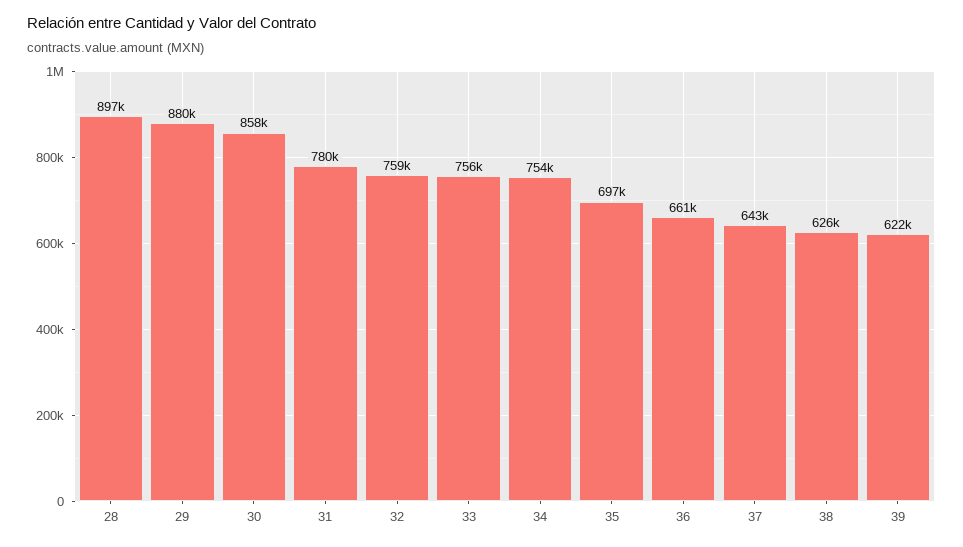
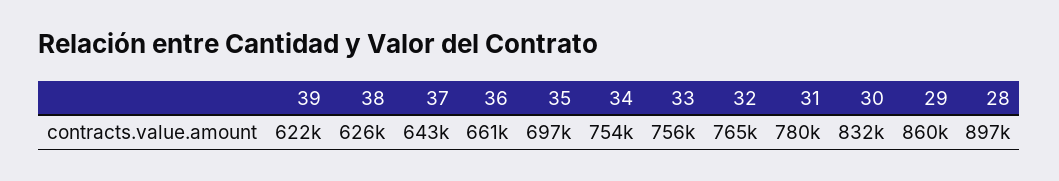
29: 880000 -> 860000
30: 858000 -> 832000
32: 759000 -> 765000

